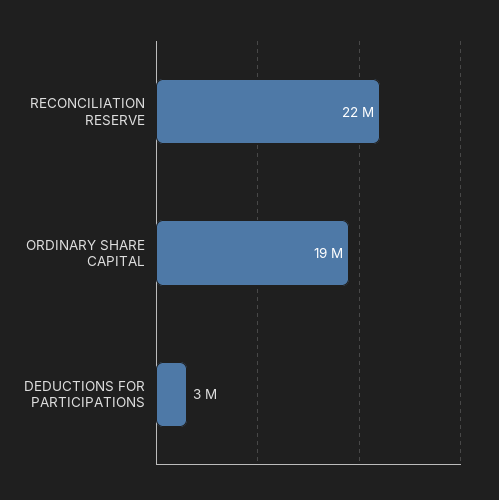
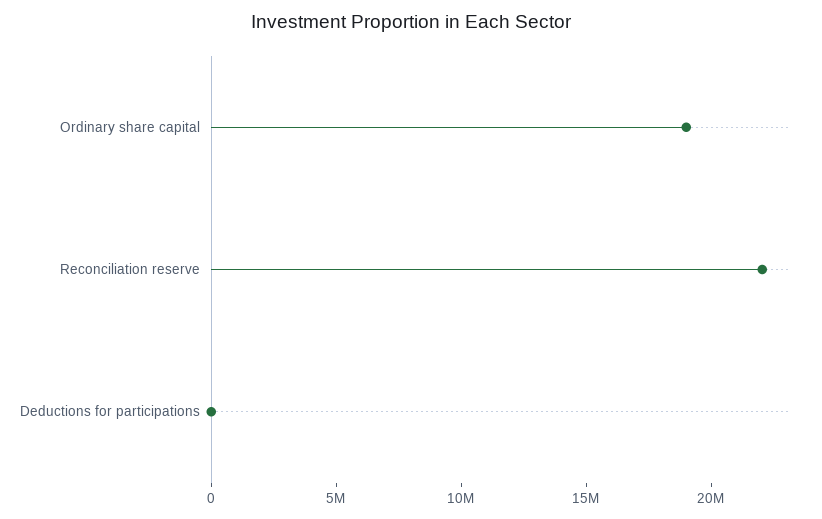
DEDUCTIONS FOR PARTICIPATIONS: 3000000 -> 0

